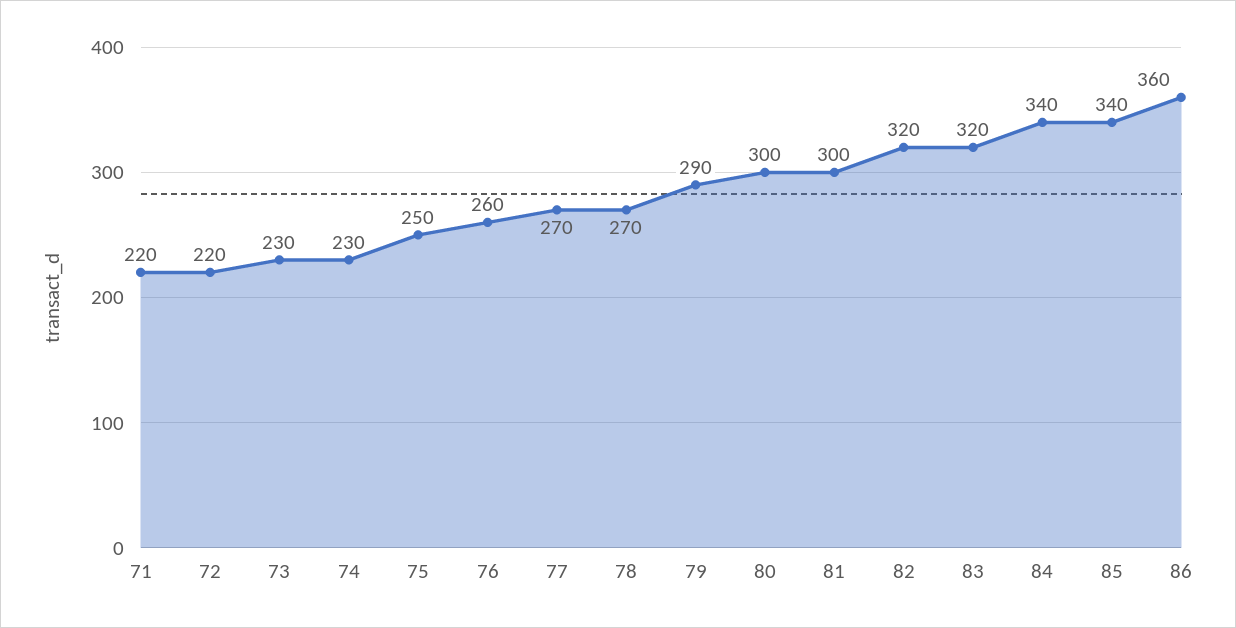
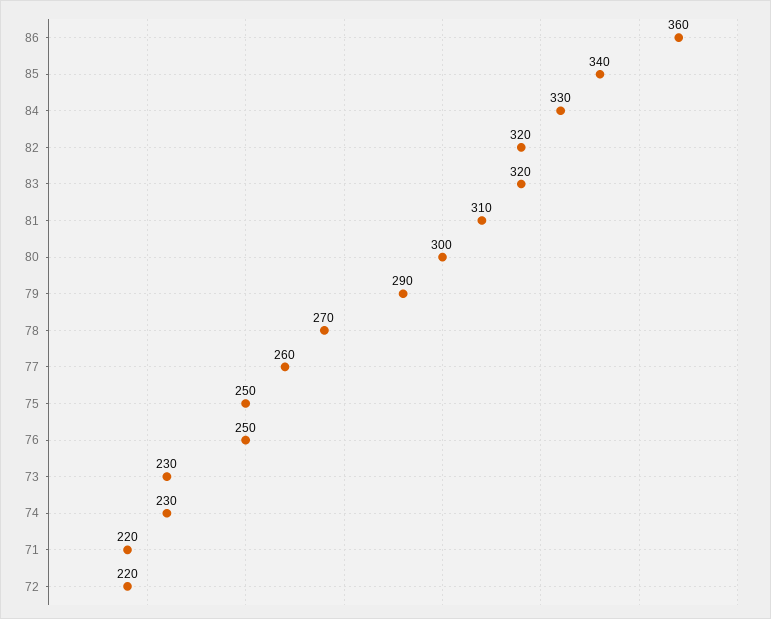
76: 260 -> 250
77: 270 -> 260
81: 300 -> 310
84: 340 -> 330

